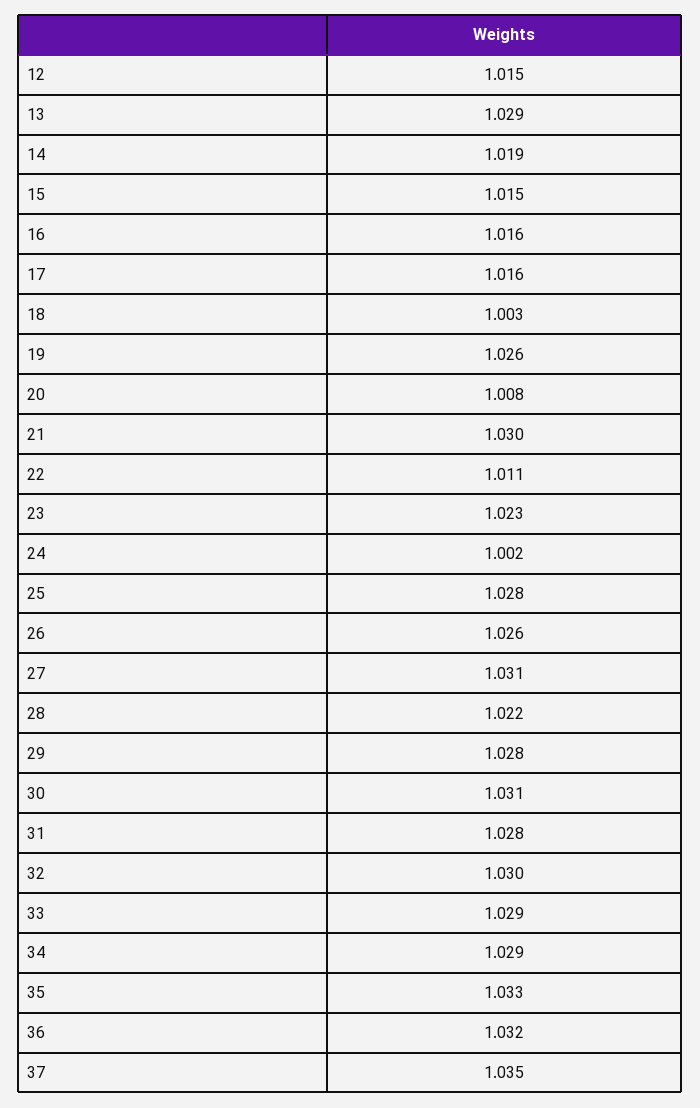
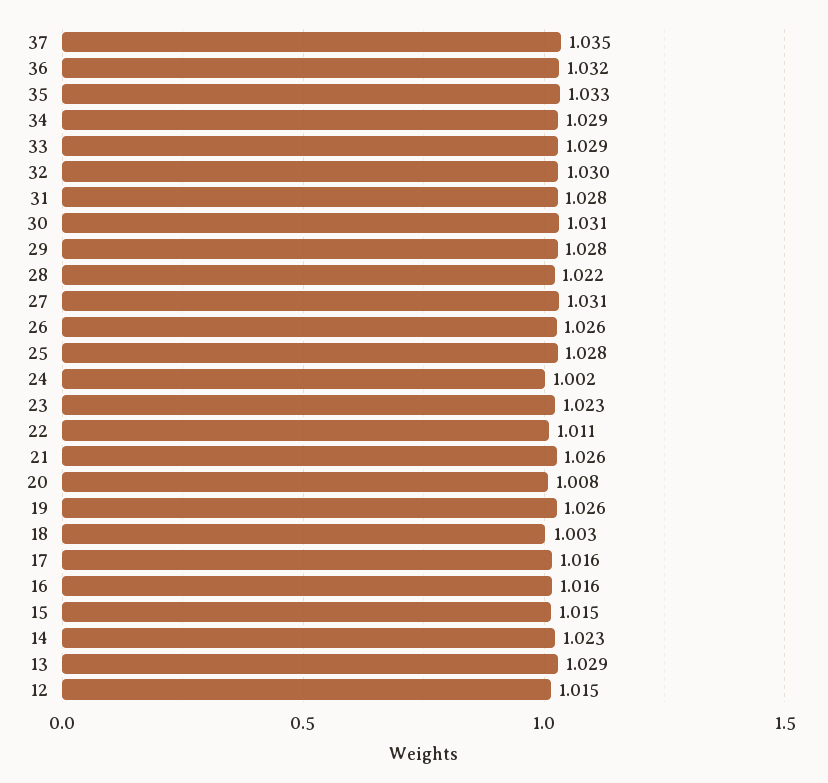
14: 1.019 -> 1.023
21: 1.03 -> 1.026

